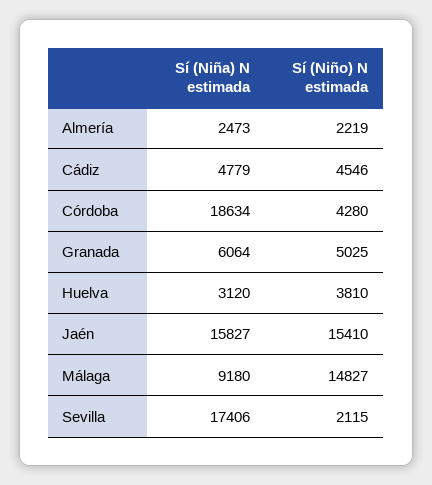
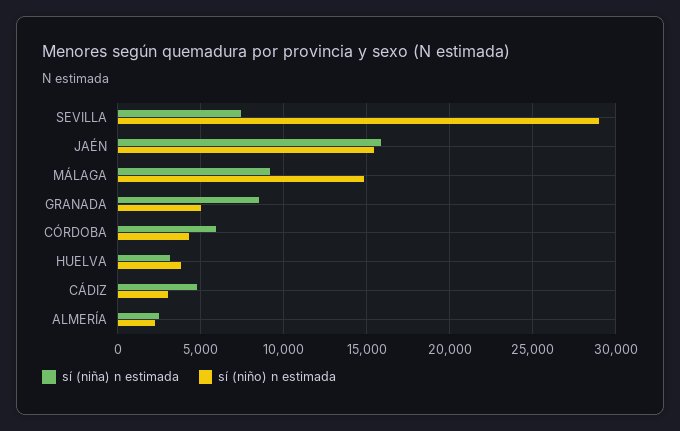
Sí (Niño) N estimada, Cádiz: 4546 -> 3000
Sí (Niña) N estimada, Córdoba: 18634 -> 6000
Sí (Niña) N estimada, Granada: 6064 -> 8500
Sí (Niña) N estimada, Sevilla: 17406 -> 7500
Sí (Niño) N estimada, Sevilla: 2115 -> 29000

